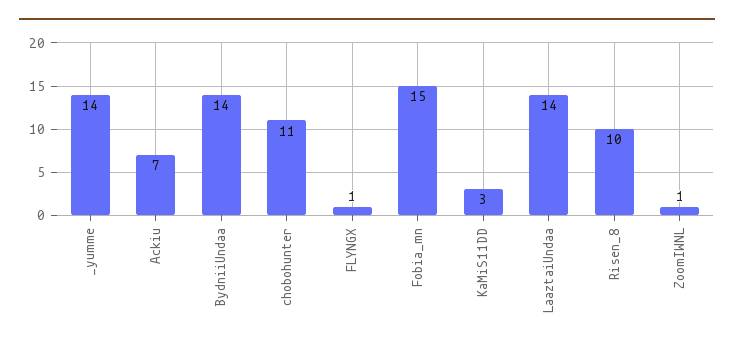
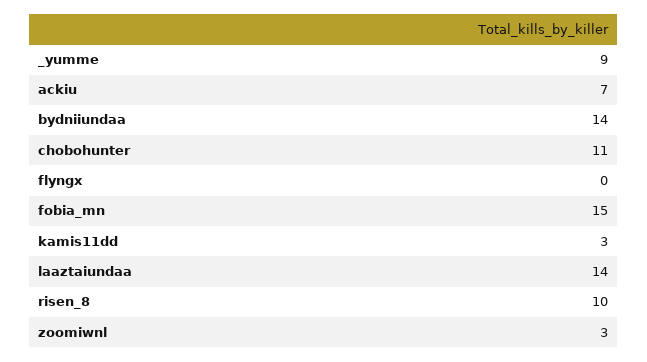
_yumme: 14 -> 9
FLYNGX: 1 -> 0
ZoomIWNL: 1 -> 3

